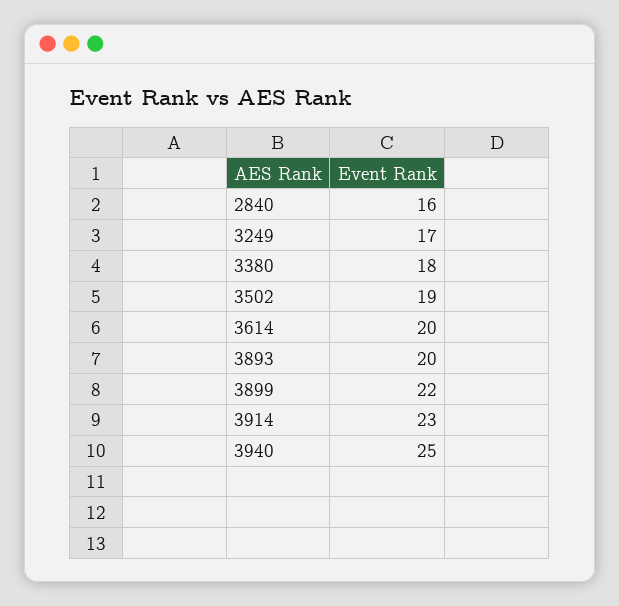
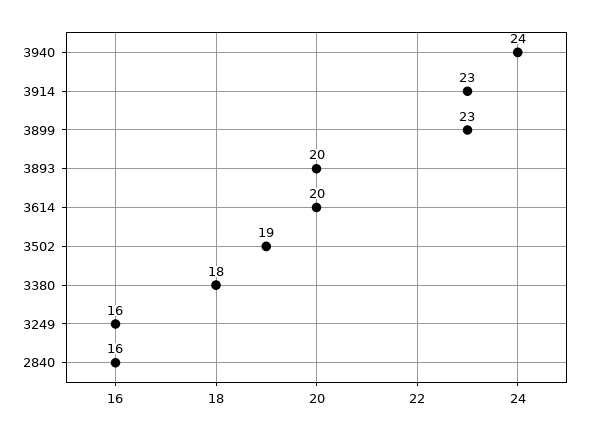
3249: 17 -> 16
3899: 22 -> 23
3940: 25 -> 24

